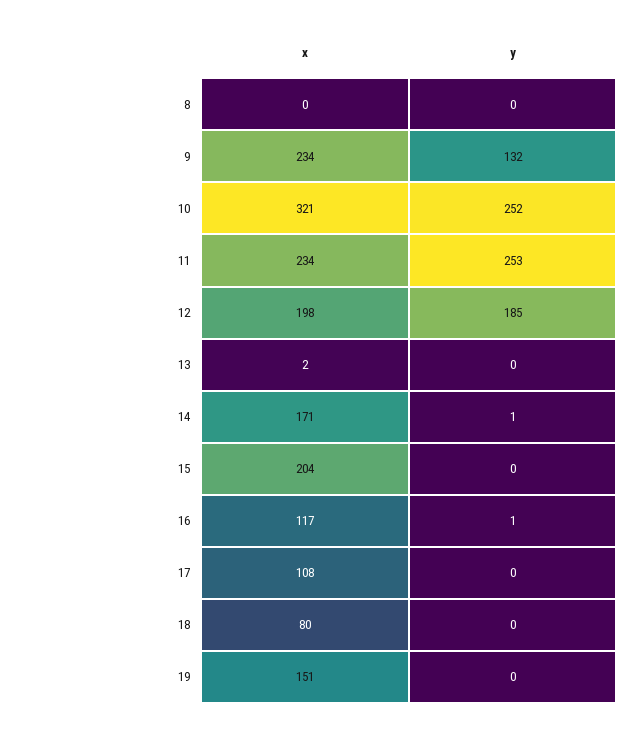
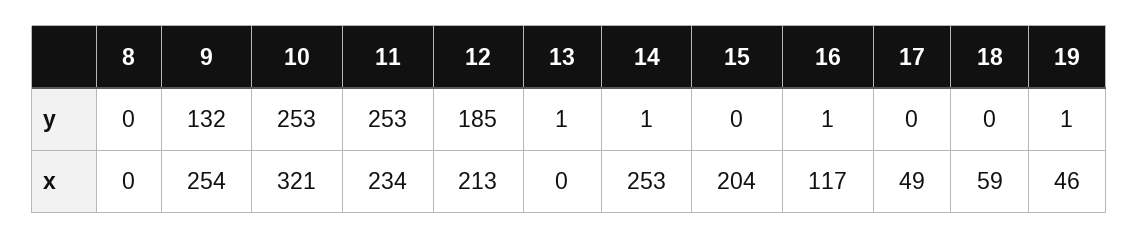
x, 9: 234 -> 254
y, 10: 252 -> 253
x, 12: 198 -> 213
x, 13: 2 -> 0
y, 13: 0 -> 1
x, 14: 171 -> 253
x, 17: 108 -> 49
x, 18: 80 -> 59
x, 19: 151 -> 46
y, 19: 0 -> 1

